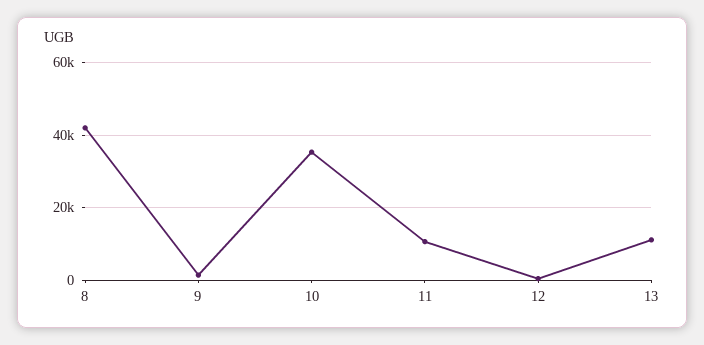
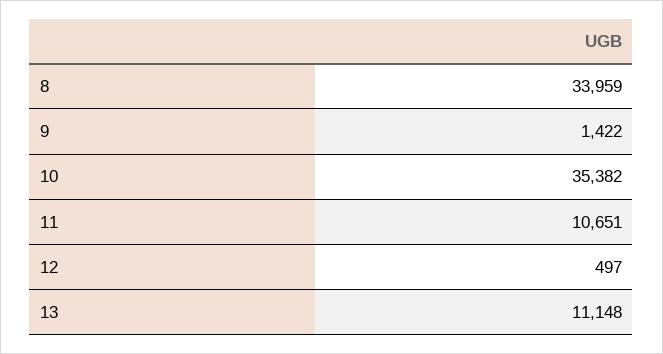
8: 42000 -> 33959

